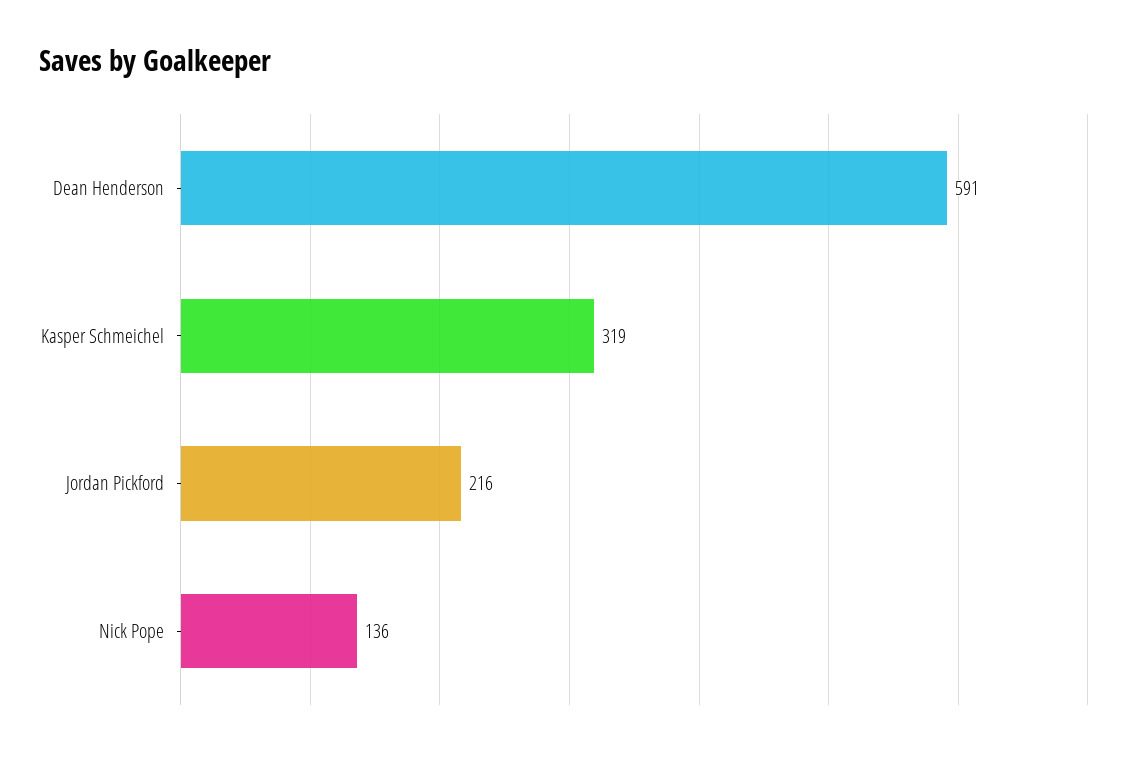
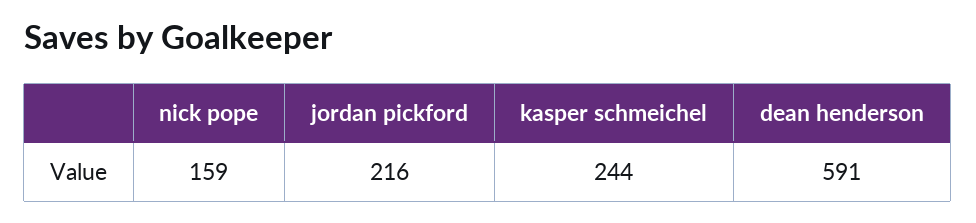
Kasper Schmeichel: 319 -> 244
Nick Pope: 136 -> 159

